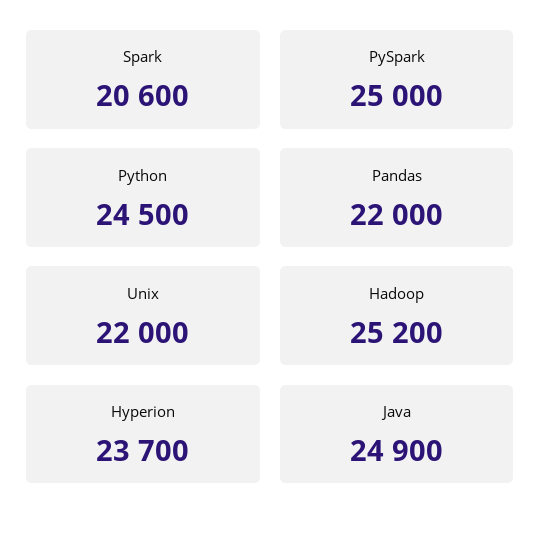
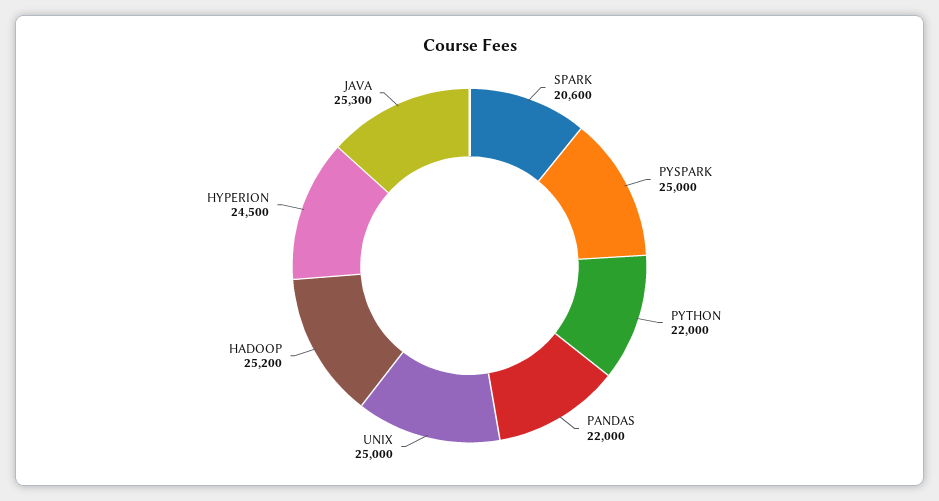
Python: 24500 -> 22000
Unix: 22000 -> 25000
Hyperion: 23700 -> 24500
Java: 24900 -> 25300

